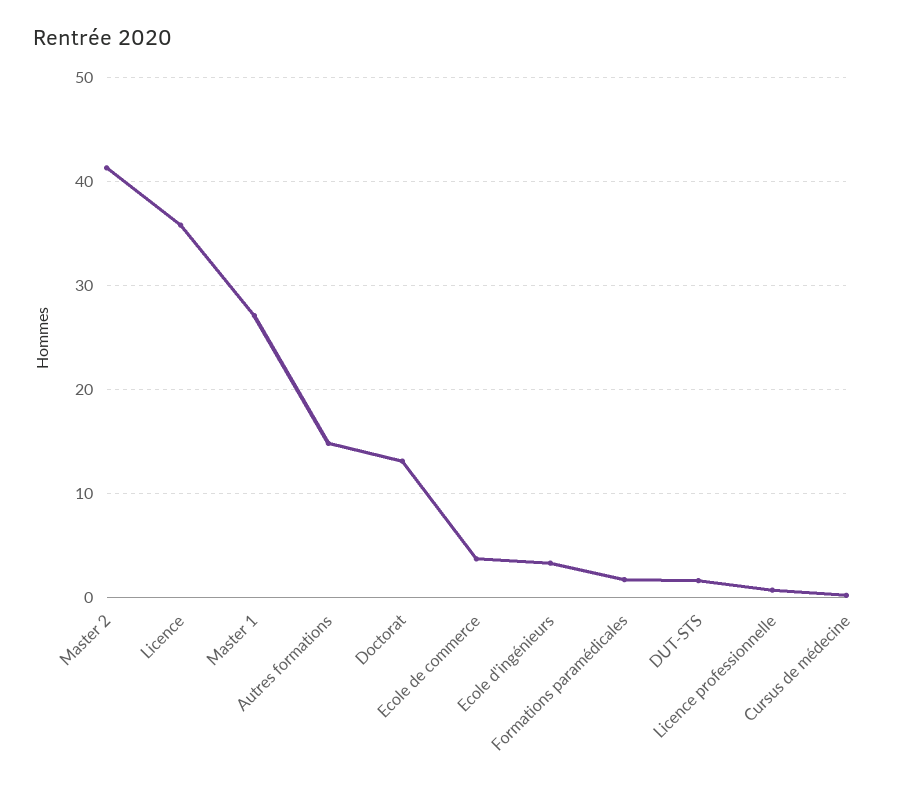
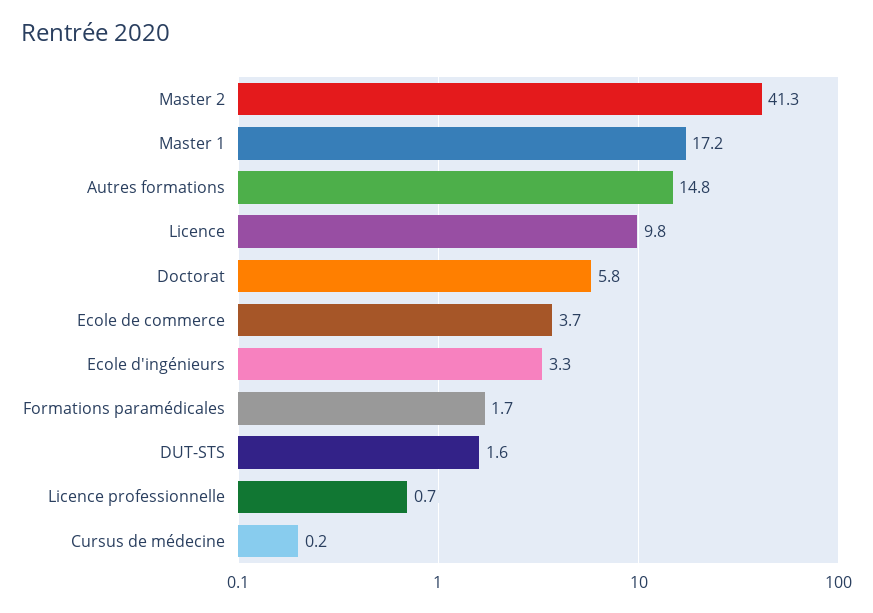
Licence: 36 -> 9.8
Master 1: 27 -> 17.2
Doctorat: 13 -> 5.8

